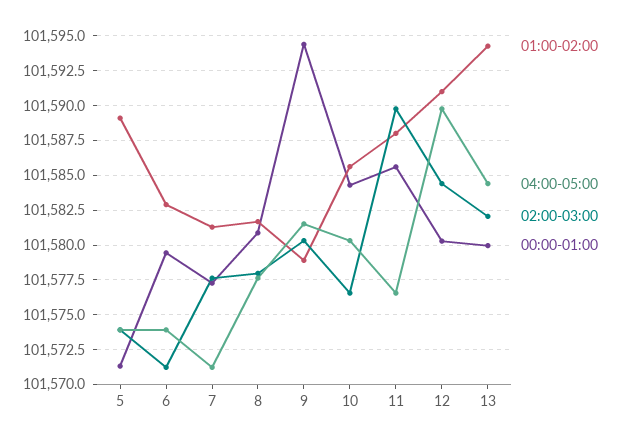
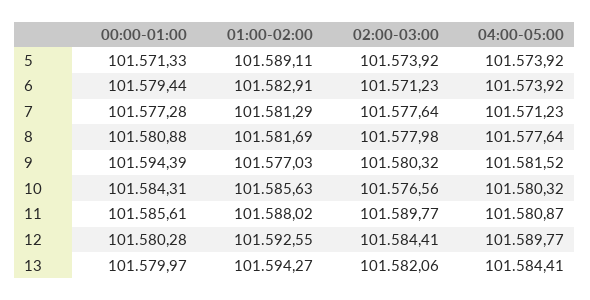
01:00-02:00, 9: 101579 -> 101577.03
04:00-05:00, 11: 101576.5 -> 101580.87
01:00-02:00, 12: 101591 -> 101592.55

